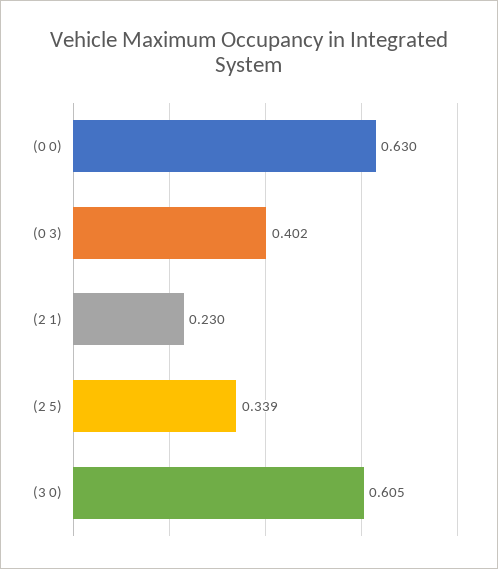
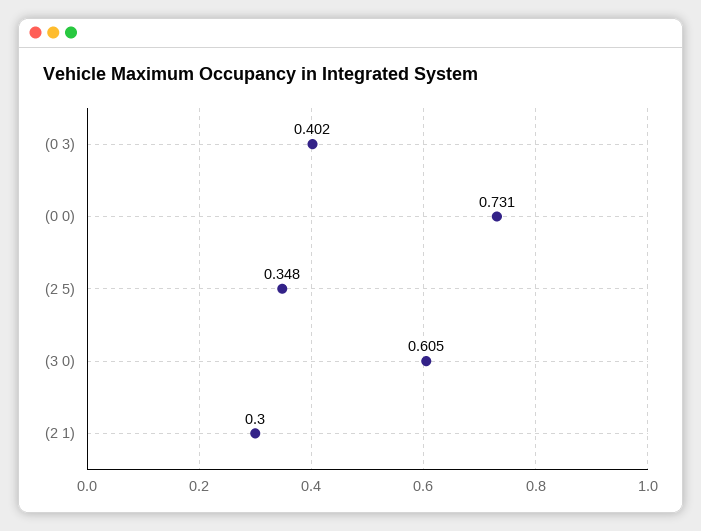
(0 0): 0.63 -> 0.731
(2 1): 0.23 -> 0.3
(2 5): 0.339 -> 0.348

